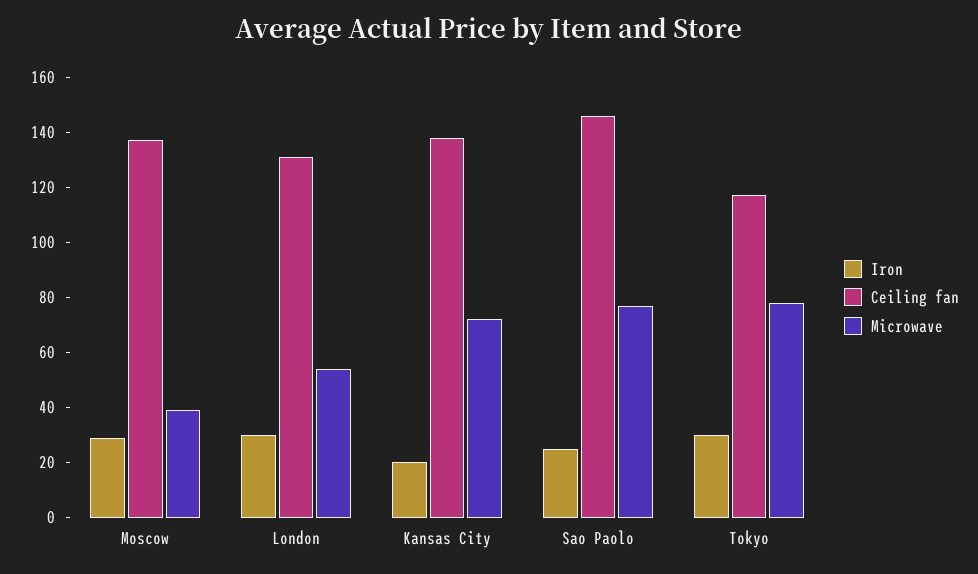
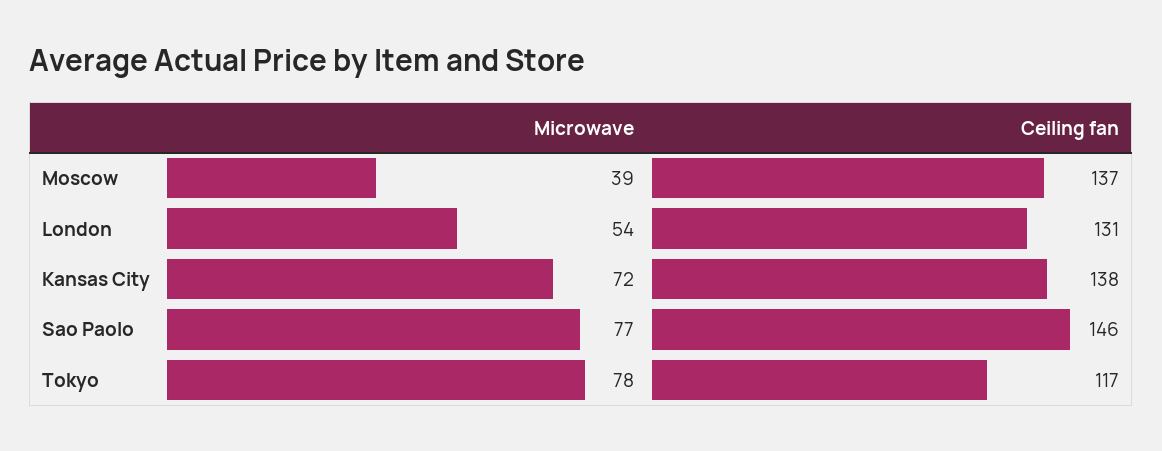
Iron, Moscow: 30 -> none
Iron, London: 30 -> none
Iron, Kansas City: 20 -> none
Iron, Sao Paolo: 25 -> none
Iron, Tokyo: 30 -> none

